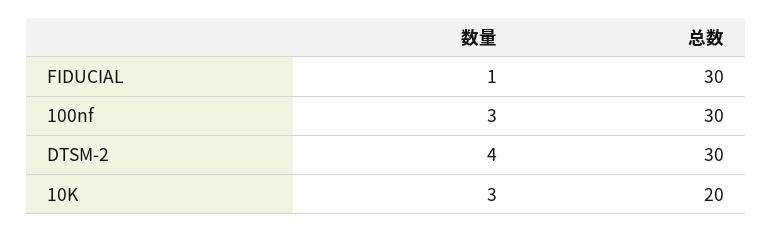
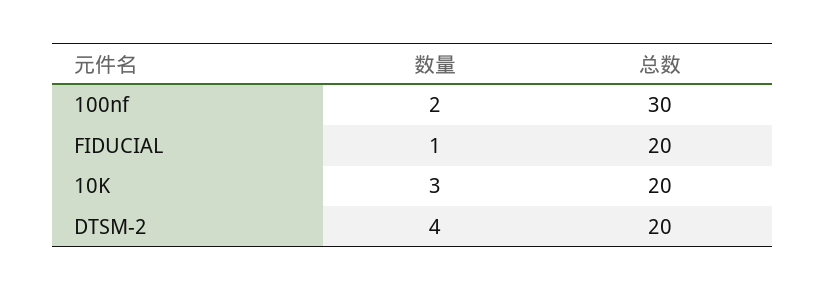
总数, FIDUCIAL: 30 -> 20
数量, 100nf: 3 -> 2
总数, DTSM-2: 30 -> 20

